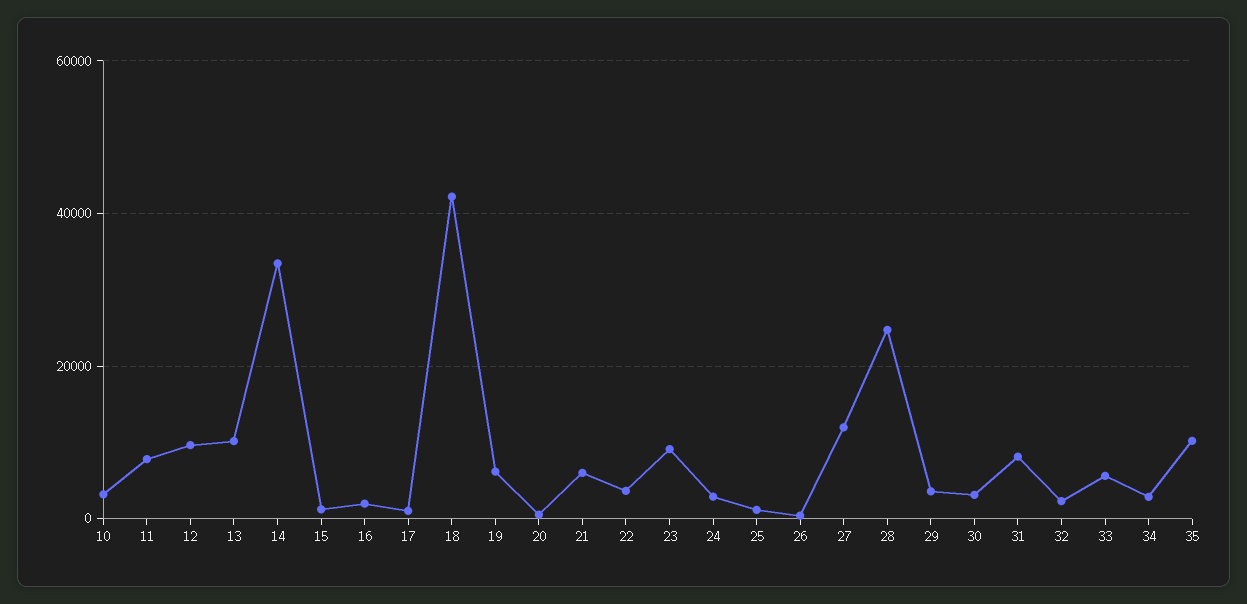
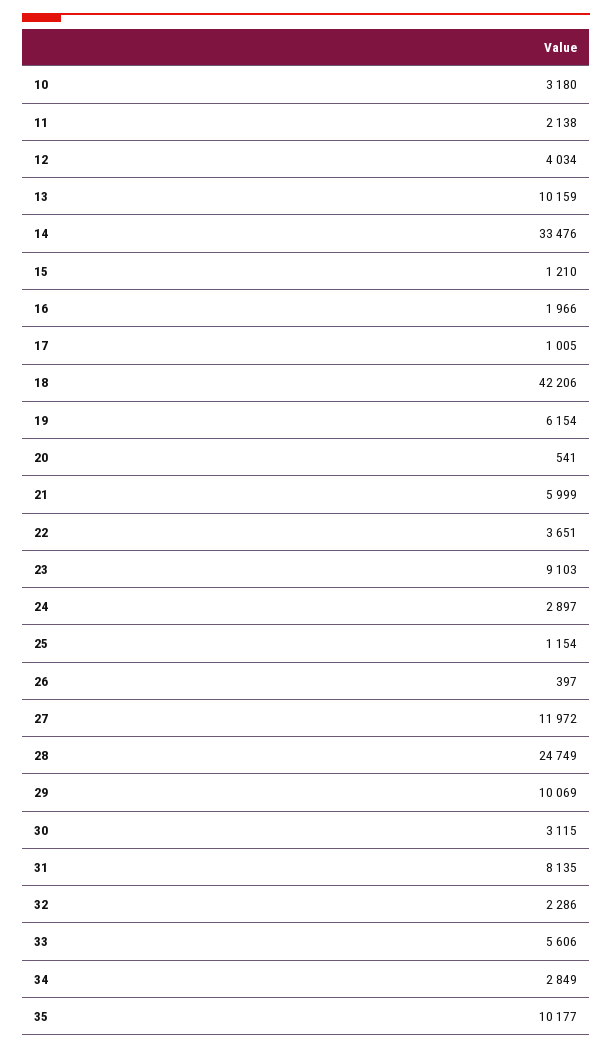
11: 8000 -> 2138
12: 10000 -> 4034
29: 4000 -> 10069

